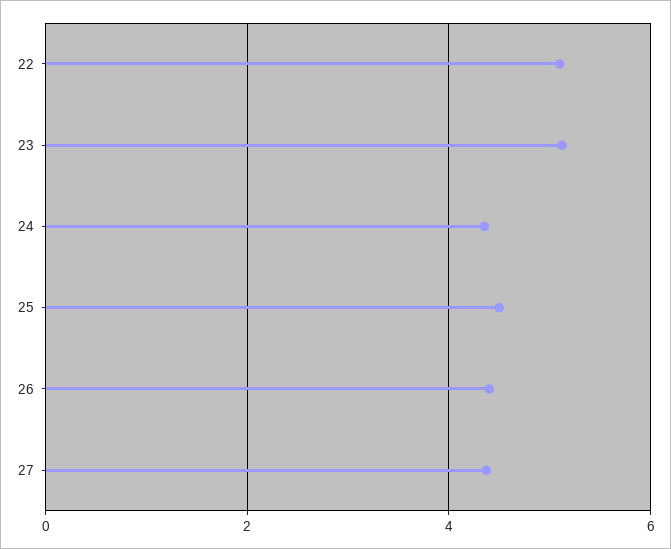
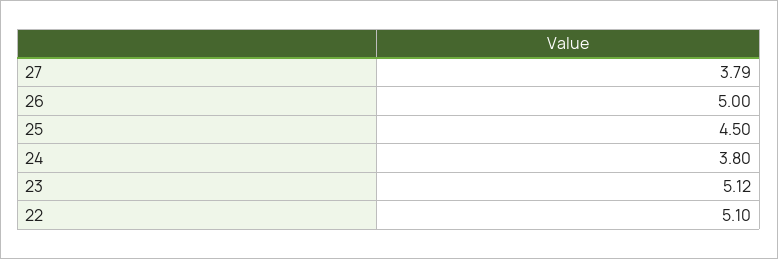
24: 4.4 -> 3.8
26: 4.4 -> 5
27: 4.4 -> 3.79

